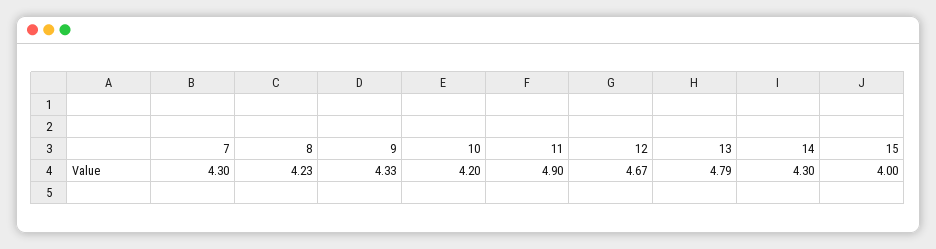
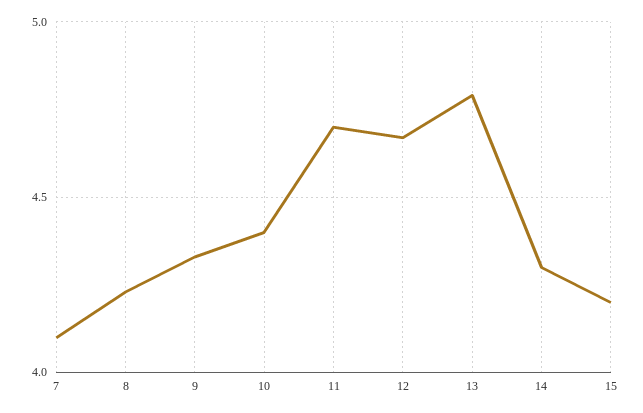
7: 4.3 -> 4.1
10: 4.2 -> 4.4
11: 4.9 -> 4.7
15: 4 -> 4.2

